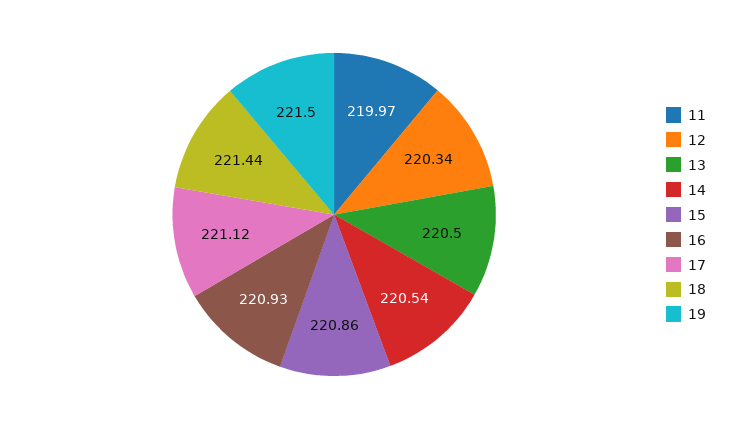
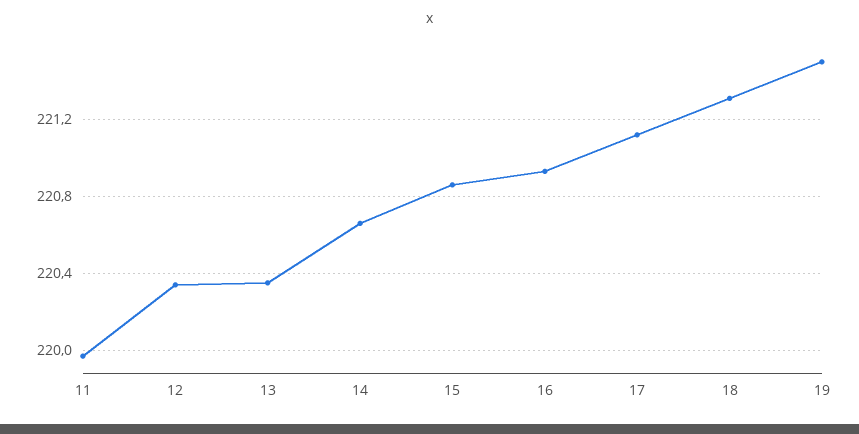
13: 220.5 -> 220.35
14: 220.54 -> 220.65
18: 221.44 -> 221.3

